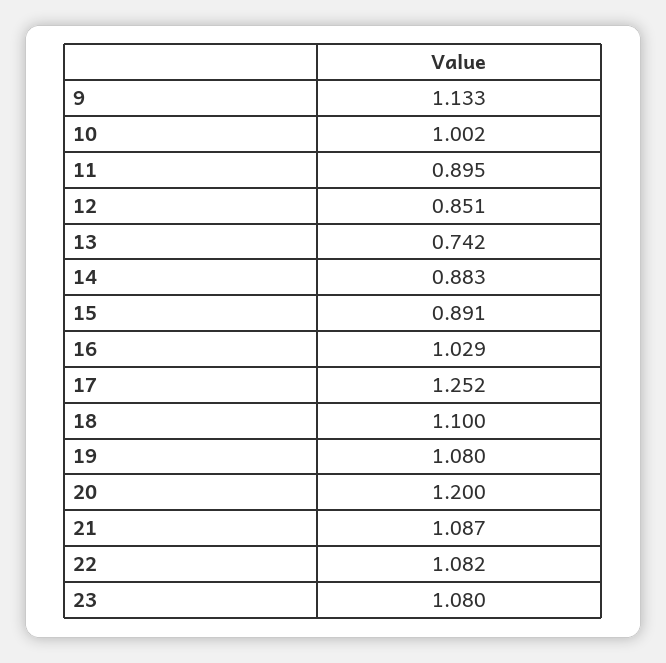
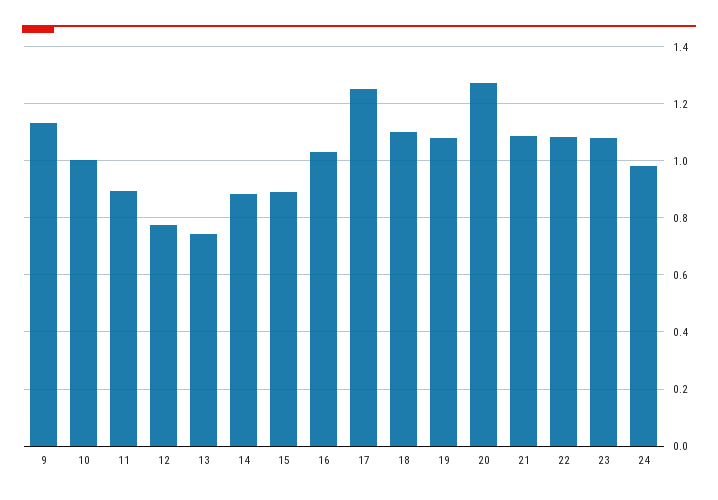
12: 0.851 -> 0.775
20: 1.2 -> 1.275
24: none -> 0.975

